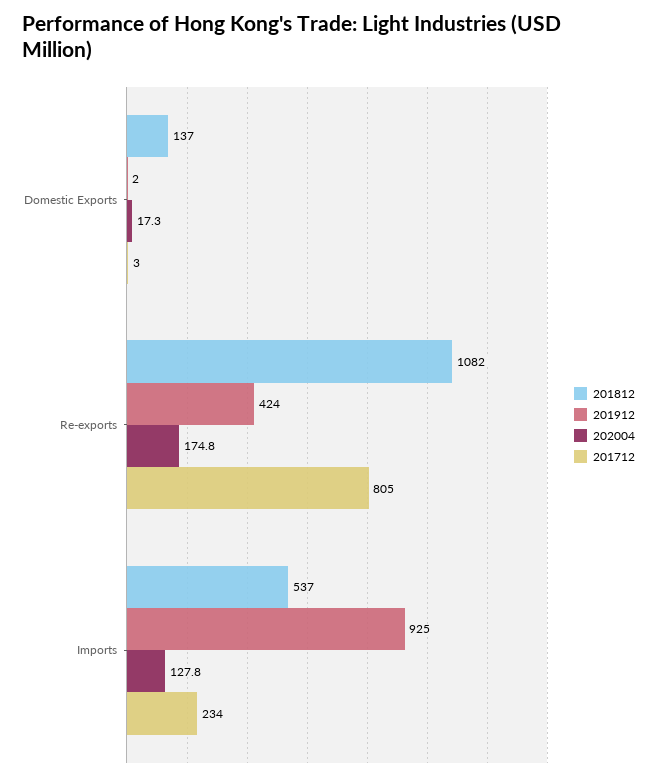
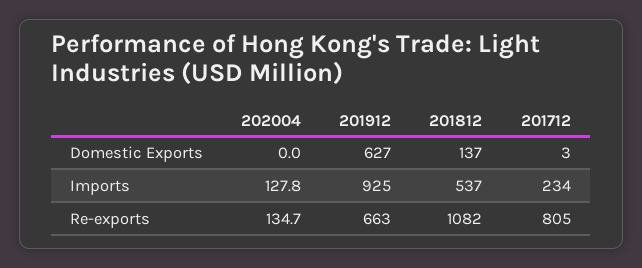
201912, Domestic Exports: 2 -> 627
202004, Domestic Exports: 17.3 -> 0
201912, Re-exports: 424 -> 663
202004, Re-exports: 174.8 -> 134.7

